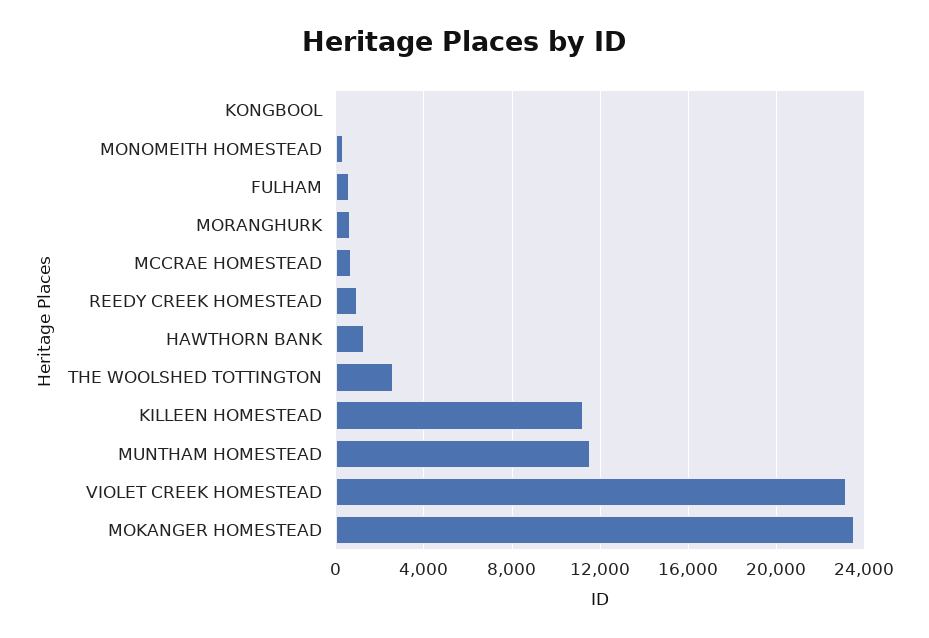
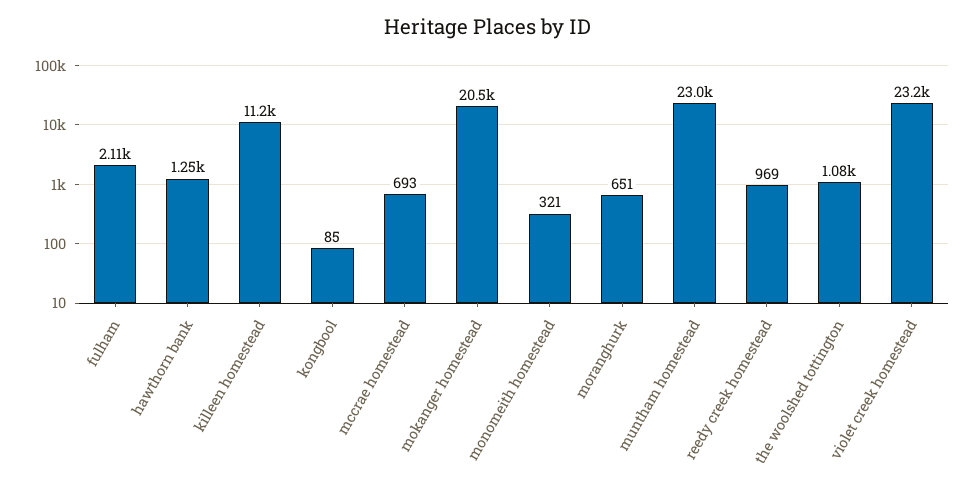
FULHAM: 500 -> 2110
THE WOOLSHED TOTTINGTON: 2500 -> 1080
MUNTHAM HOMESTEAD: 11500 -> 23000
MOKANGER HOMESTEAD: 23500 -> 20500

